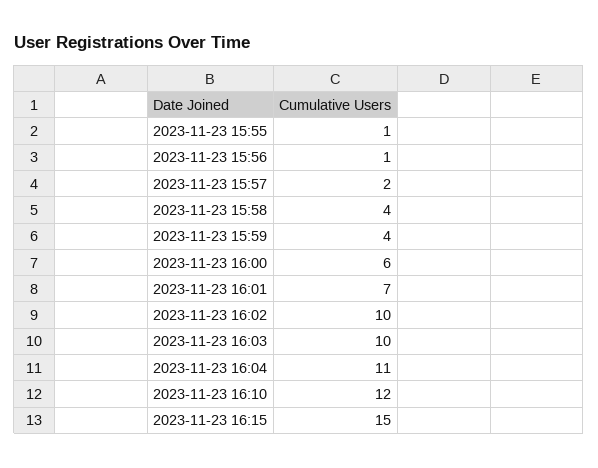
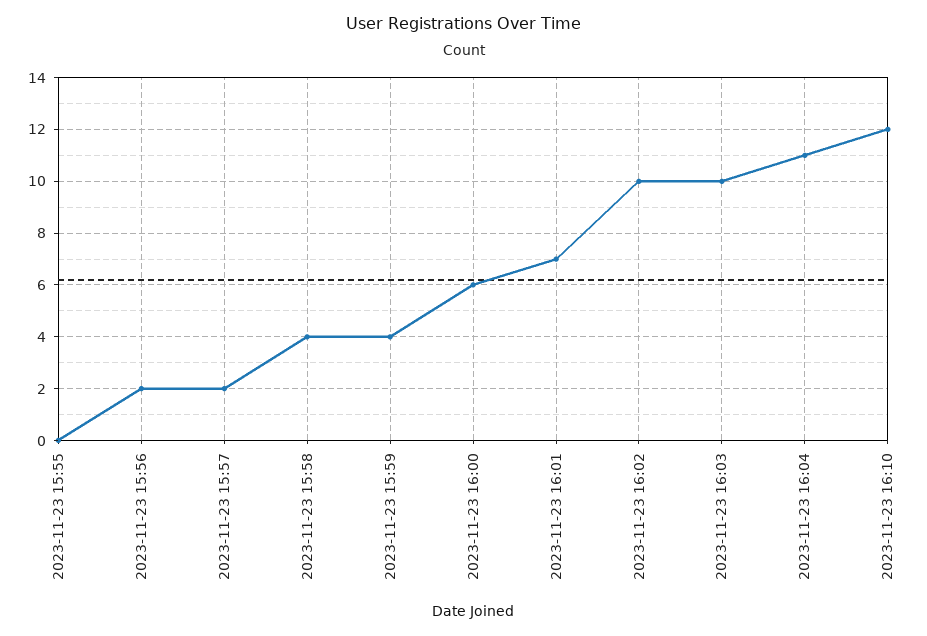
2023-11-23 15:55: 1 -> 0
2023-11-23 15:56: 1 -> 2
2023-11-23 16:15: 15 -> none

